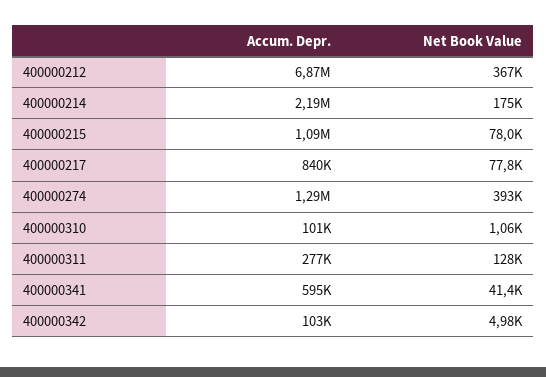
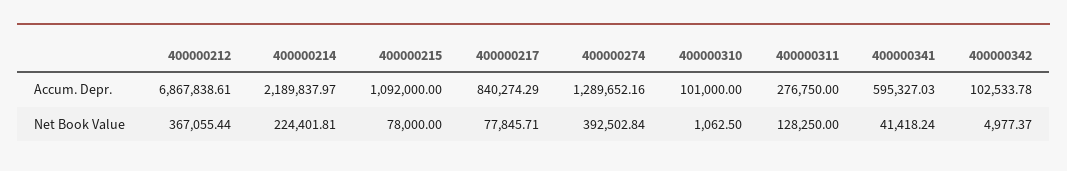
Net Book Value, 400000214: 175000 -> 224401.81

